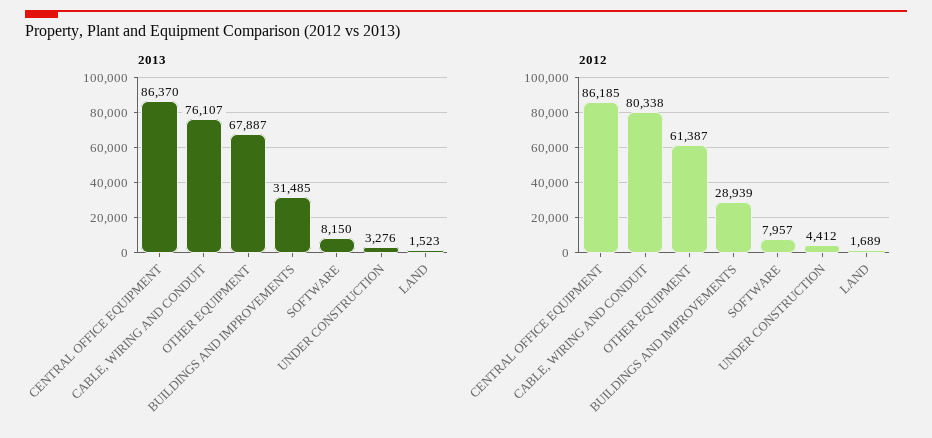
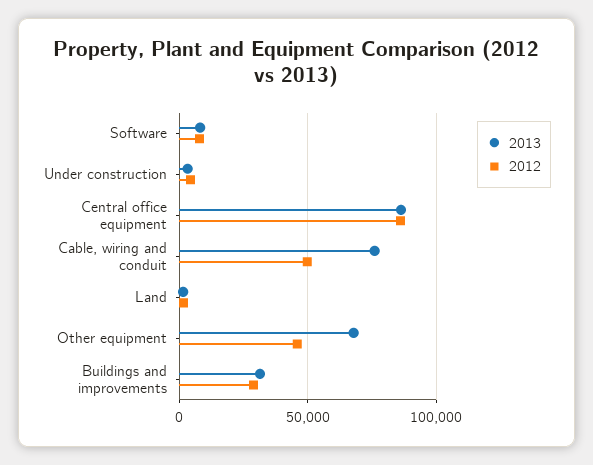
2012, CABLE, WIRING AND CONDUIT: 80338 -> 50000
2012, OTHER EQUIPMENT: 61387 -> 45000

